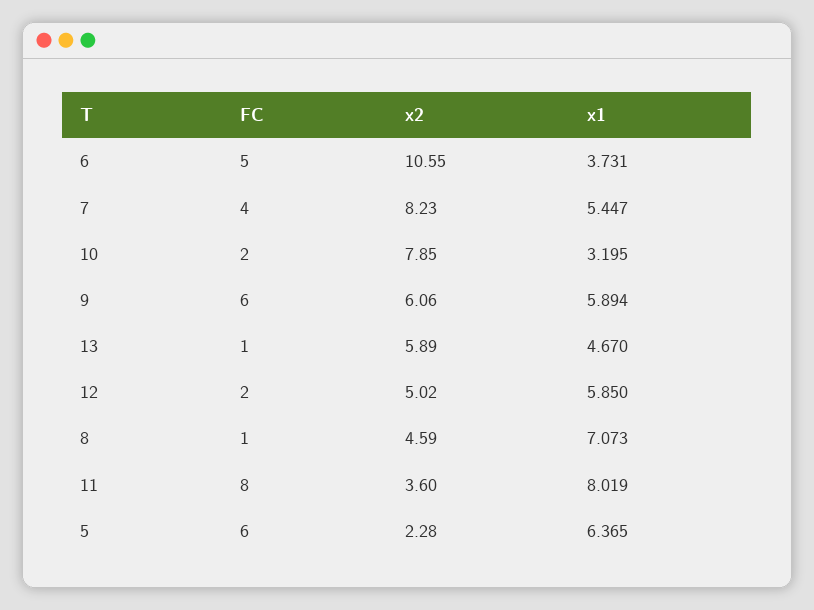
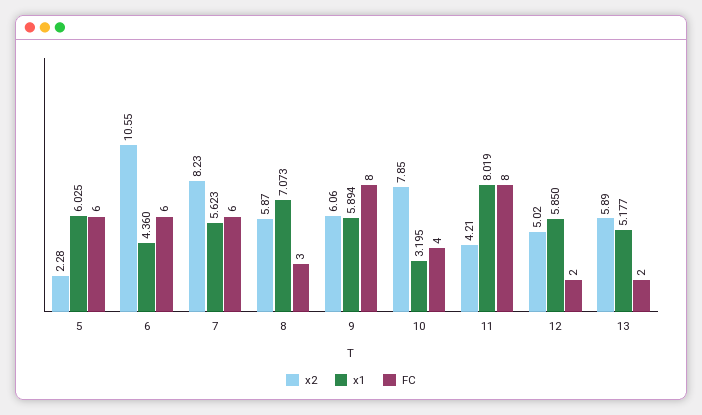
FC, 6: 5 -> 6
x1, 6: 3.731 -> 4.36
FC, 7: 4 -> 6
x1, 7: 5.447 -> 5.623
FC, 10: 2 -> 4
FC, 9: 6 -> 8
FC, 13: 1 -> 2
x1, 13: 4.67 -> 5.177
FC, 8: 1 -> 3
x2, 8: 4.59 -> 5.87
x2, 11: 3.6 -> 4.21
x1, 5: 6.365 -> 6.025

